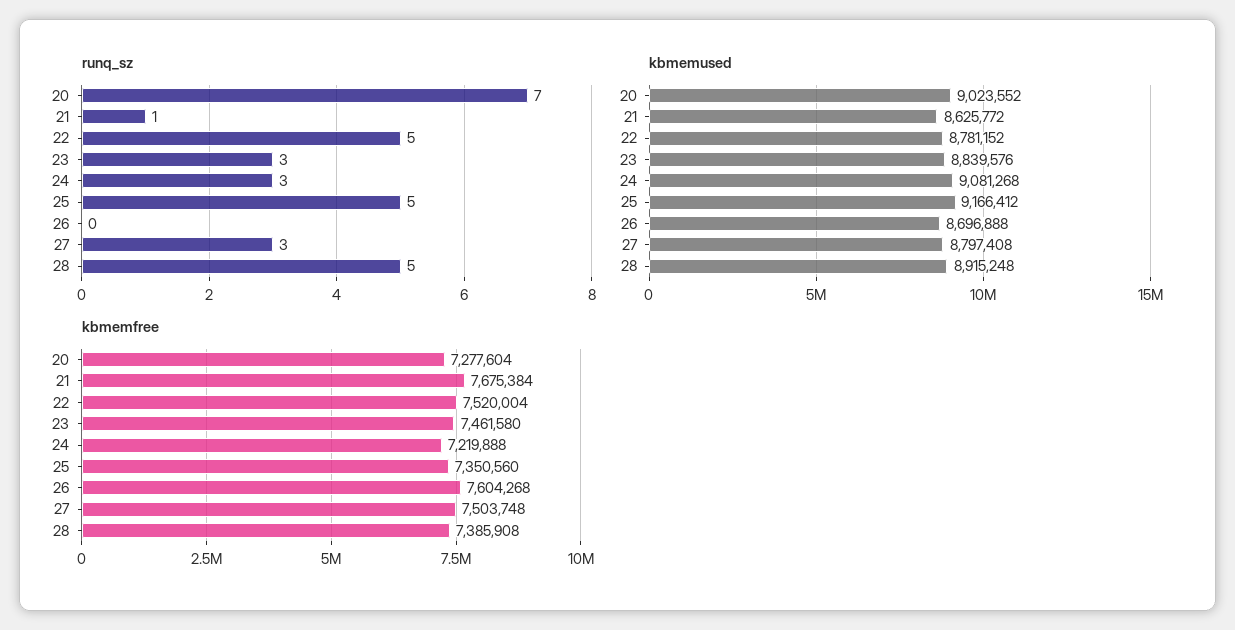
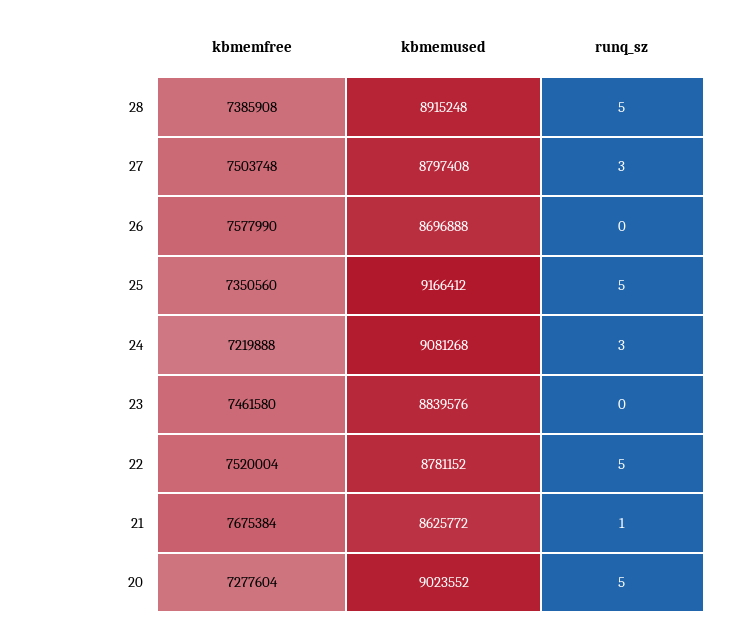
runq_sz, 20: 7 -> 5
runq_sz, 23: 3 -> 0
kbmemfree, 26: 7604268 -> 7577990

